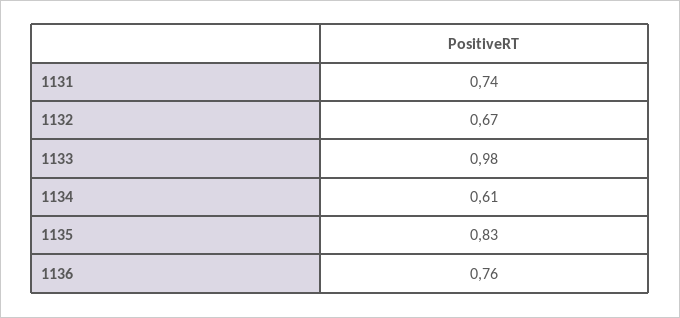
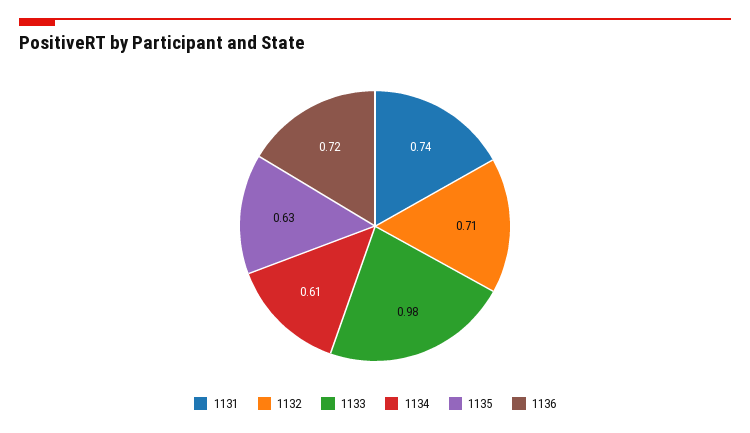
1132: 0.67 -> 0.71
1135: 0.83 -> 0.63
1136: 0.76 -> 0.72

